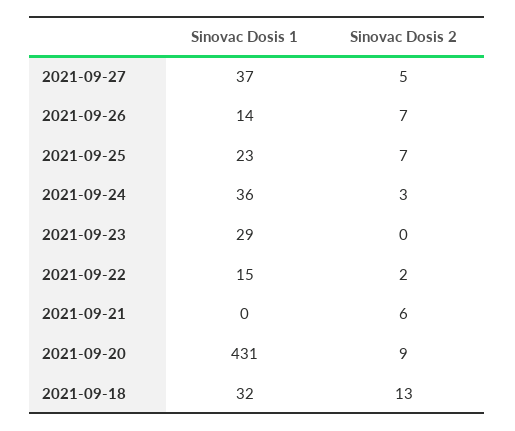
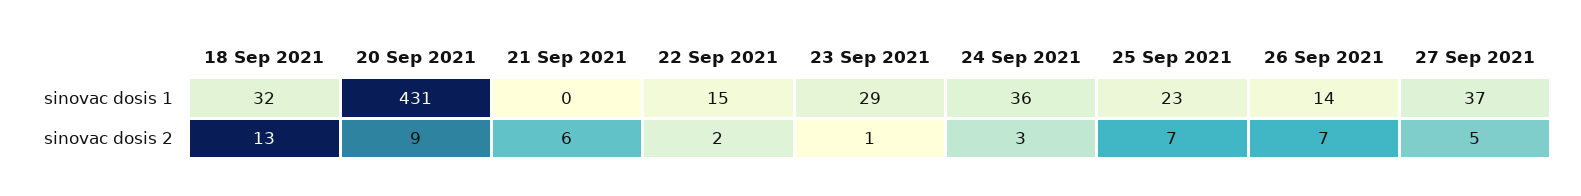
Sinovac Dosis 2, 2021-09-23: 0 -> 1

